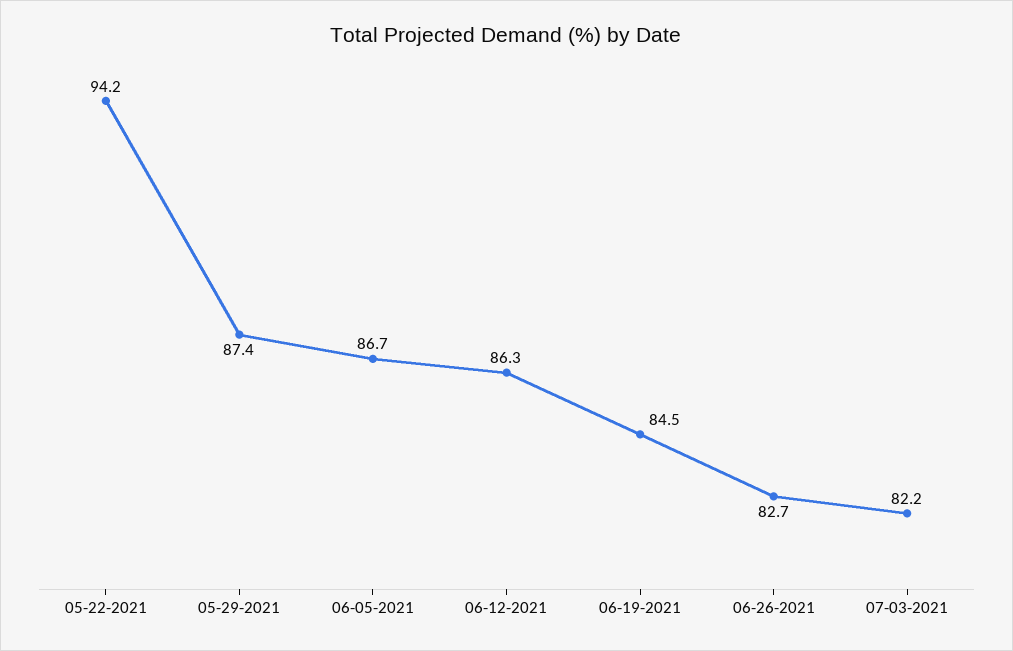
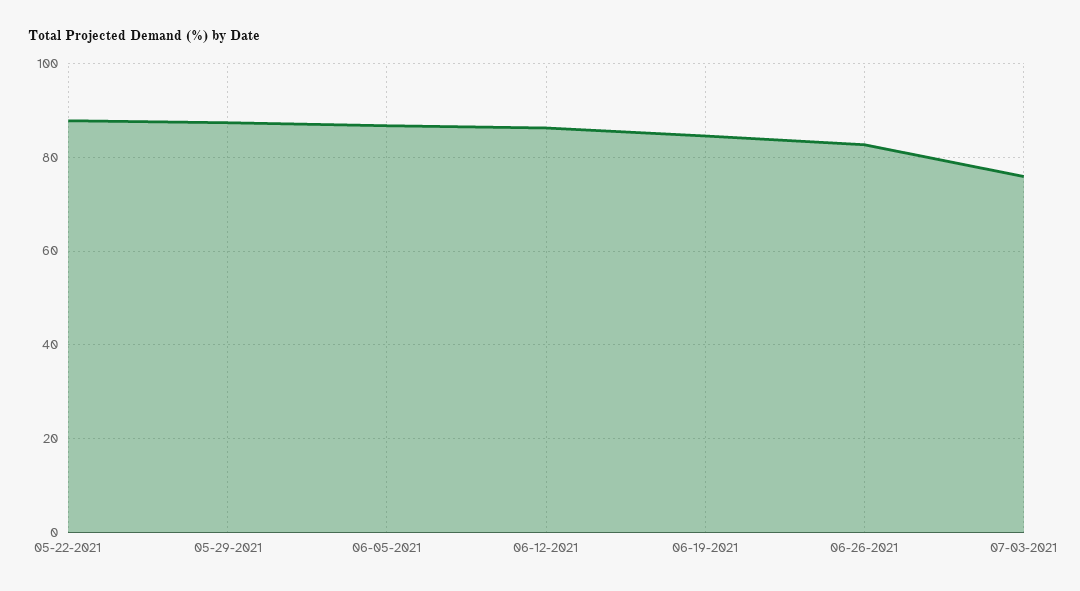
05-22-2021: 94.2 -> 88
07-03-2021: 82.2 -> 76

